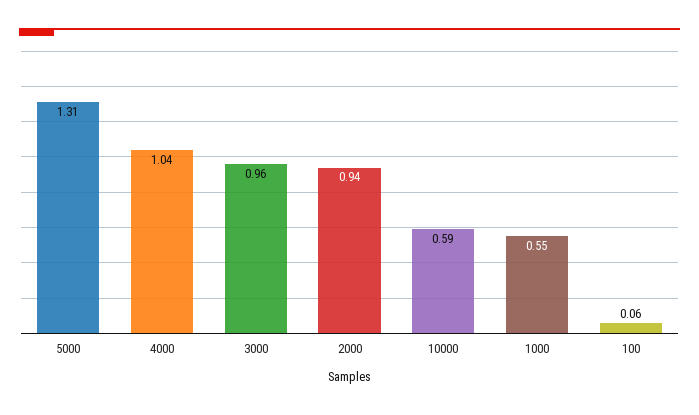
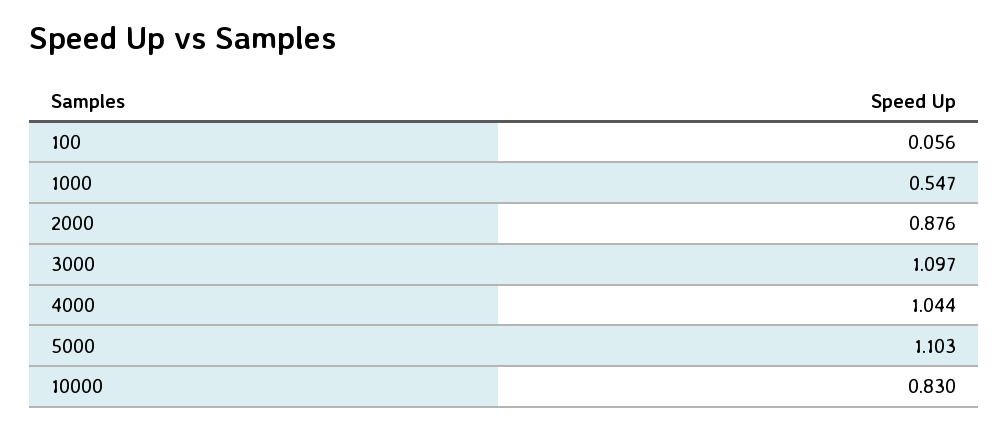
5000: 1.31 -> 1.103
3000: 0.96 -> 1.097
2000: 0.94 -> 0.876
10000: 0.59 -> 0.83

